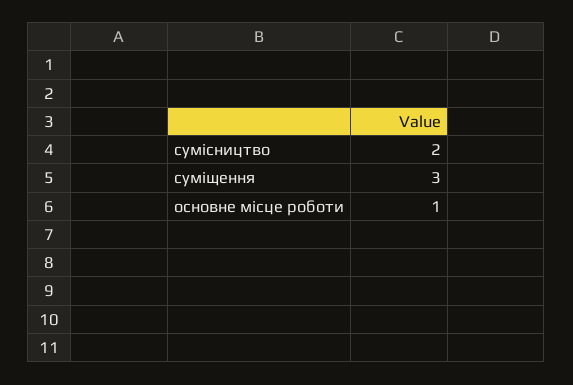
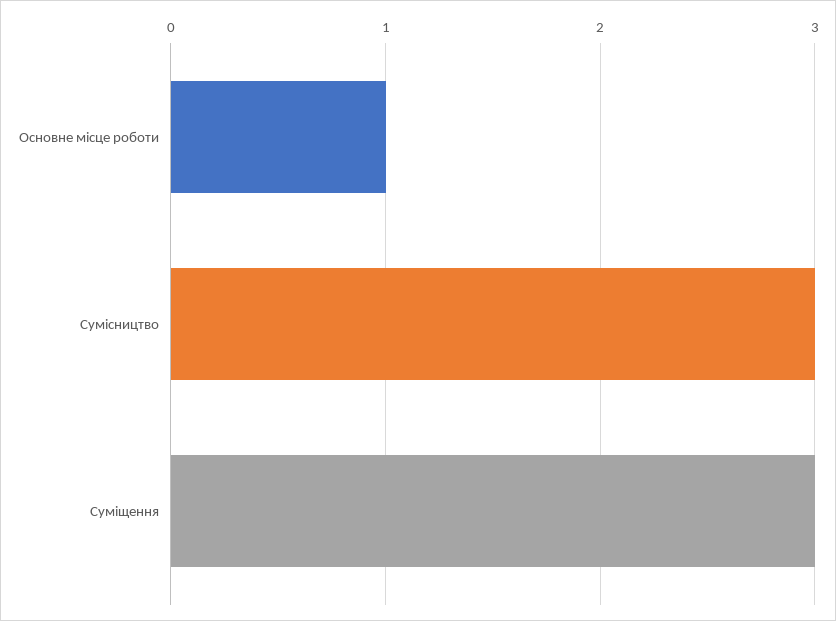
сумісництво: 2 -> 3

